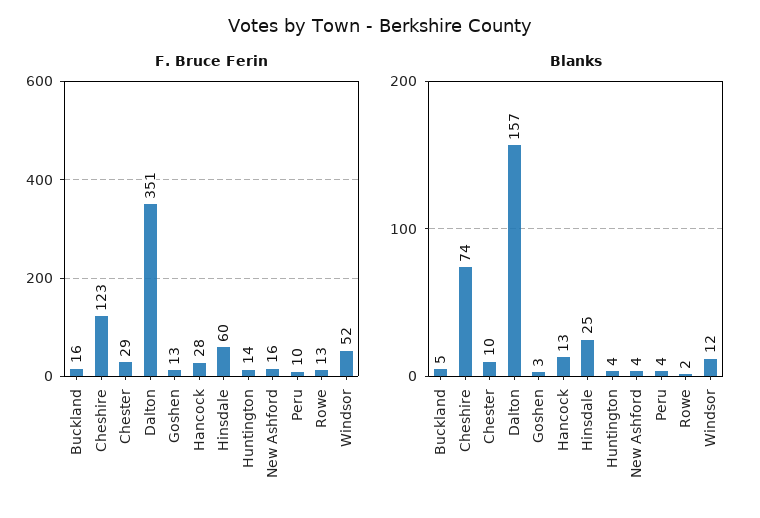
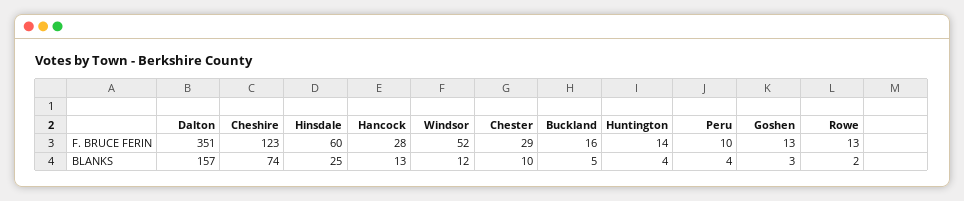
F. Bruce Ferin, New Ashford: 16 -> none
Blanks, New Ashford: 4 -> none

